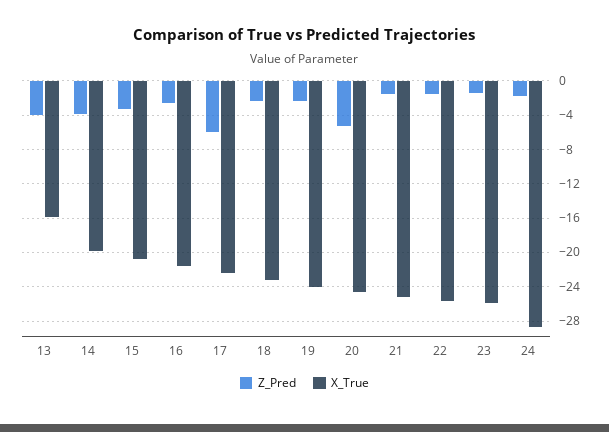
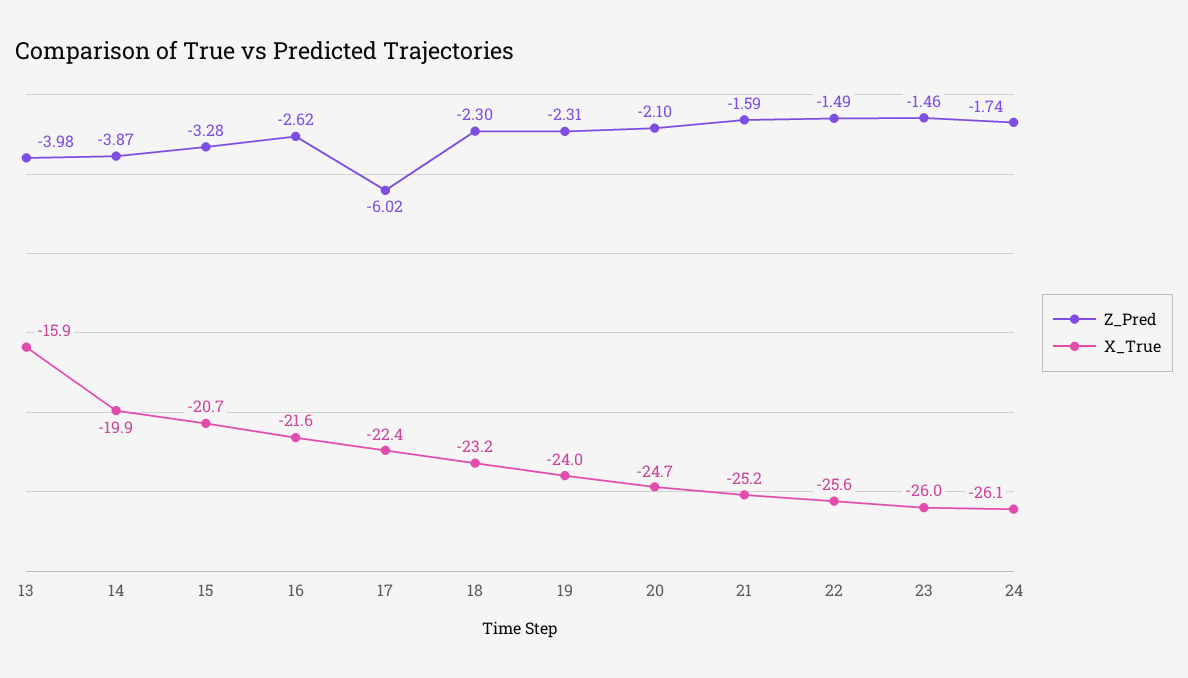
Z_Pred, 20: -5 -> -2.1
X_True, 24: -29 -> -26.1

